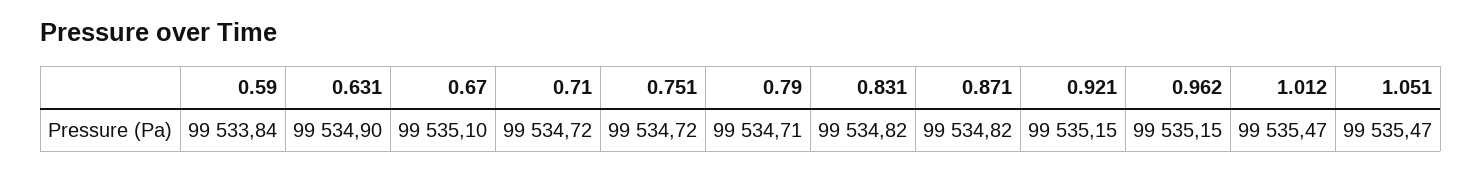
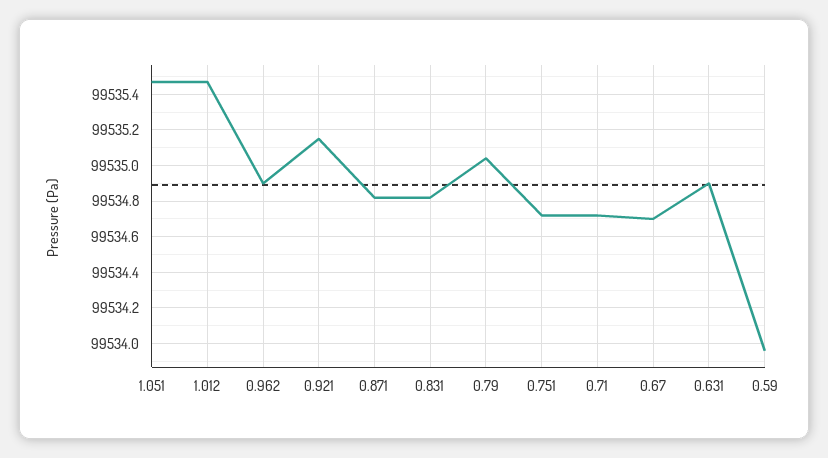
0.59: 99533.84 -> 99533.95
0.67: 99535.1 -> 99534.7
0.79: 99534.71 -> 99535.05
0.962: 99535.15 -> 99534.9

